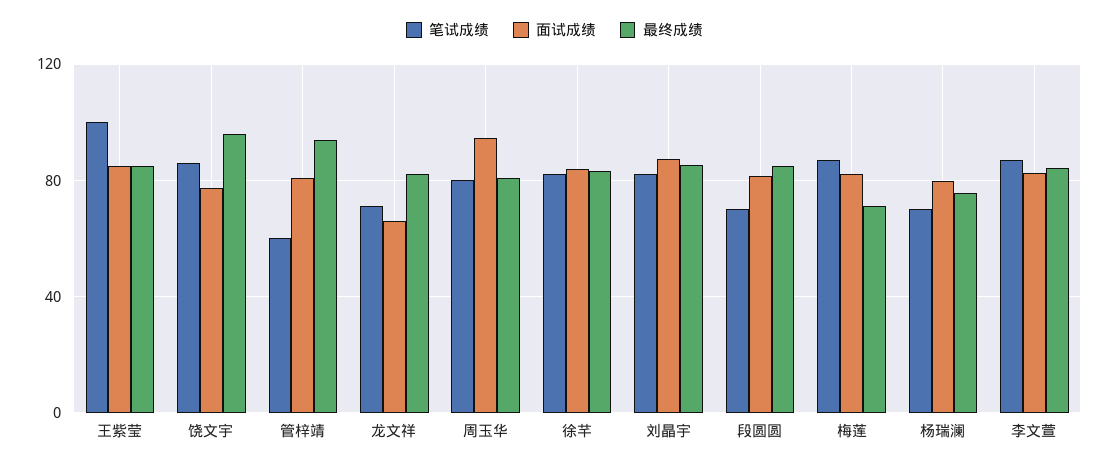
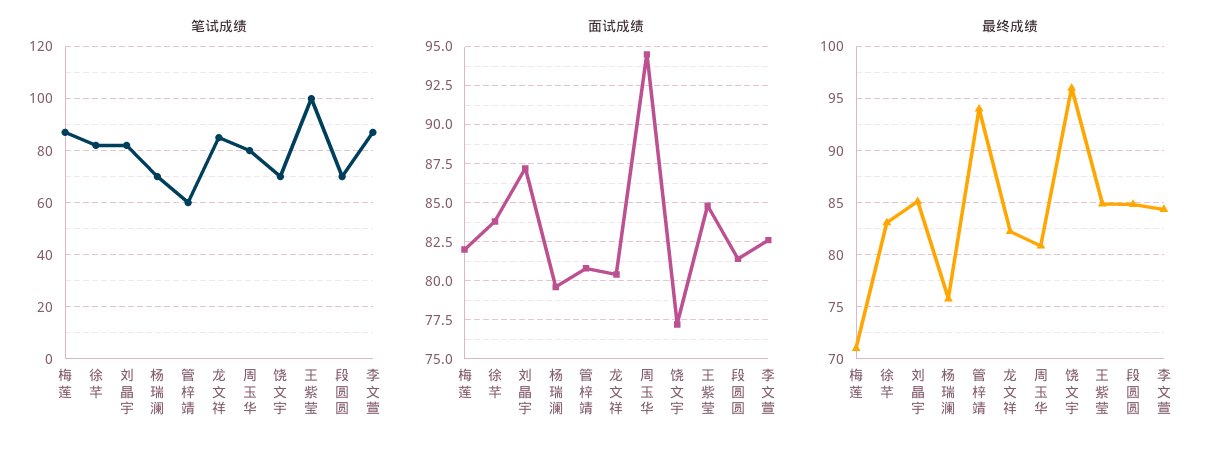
笔试成绩, 饶文宇: 85 -> 70
笔试成绩, 龙文祥: 70 -> 85
面试成绩, 龙文祥: 65 -> 80.5

